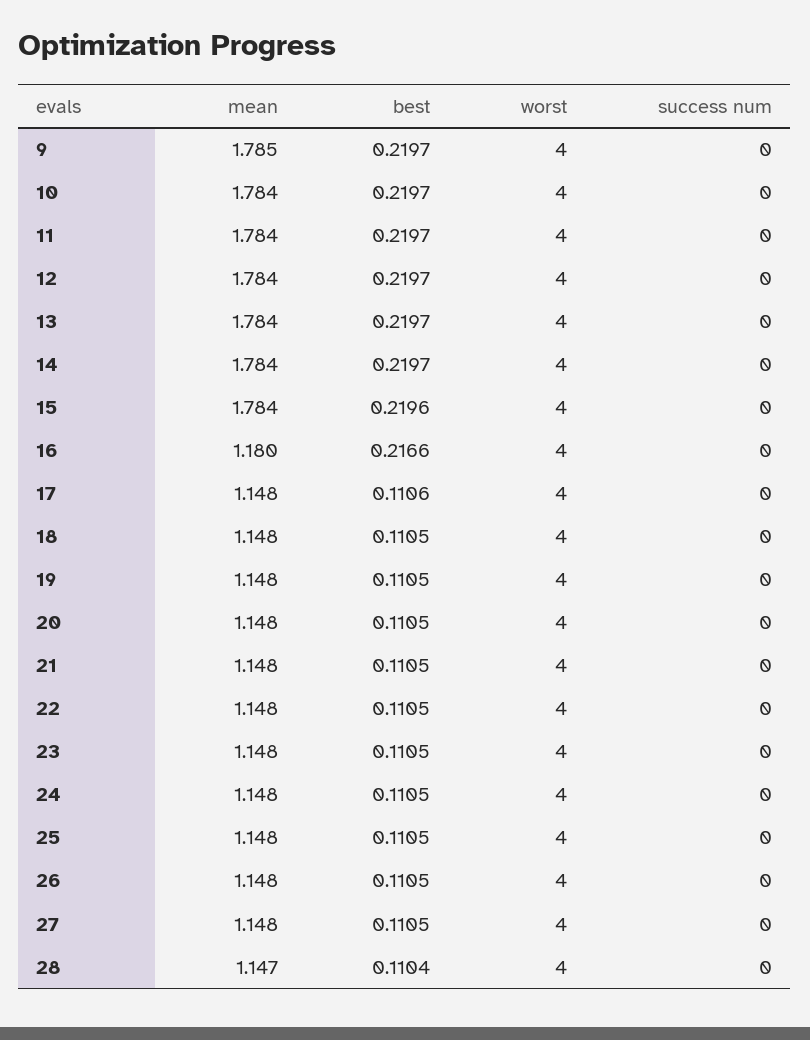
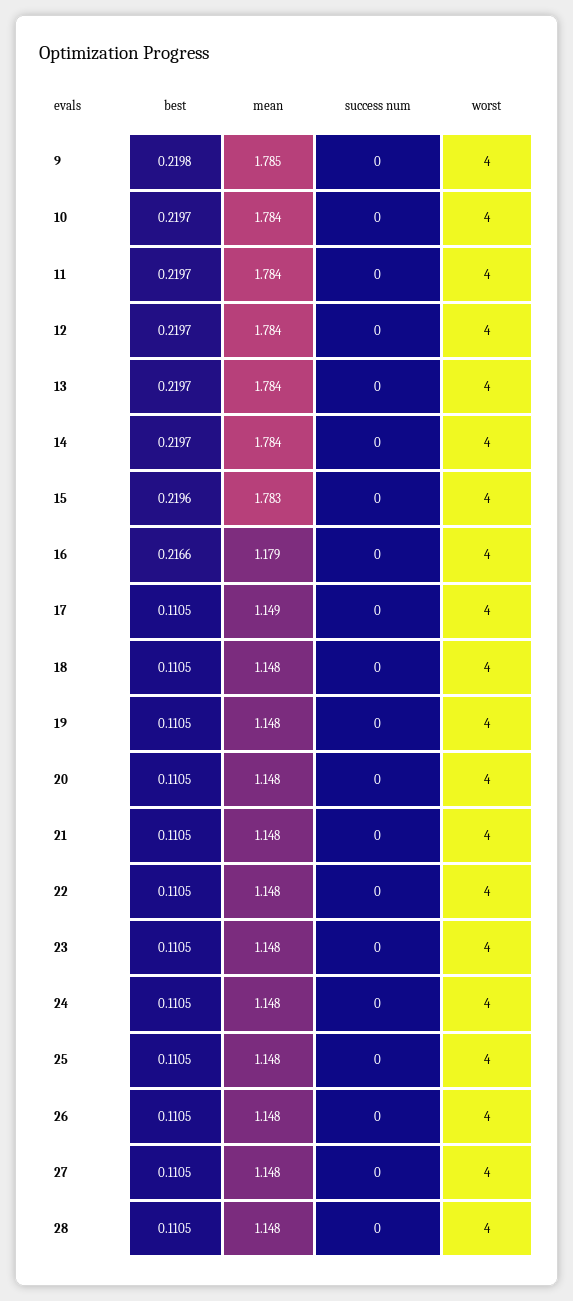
best, 9: 0.2197 -> 0.2198
mean, 15: 1.784 -> 1.783
mean, 16: 1.18 -> 1.179
mean, 17: 1.148 -> 1.149
best, 17: 0.1106 -> 0.1105
mean, 28: 1.147 -> 1.148
best, 28: 0.1104 -> 0.1105

